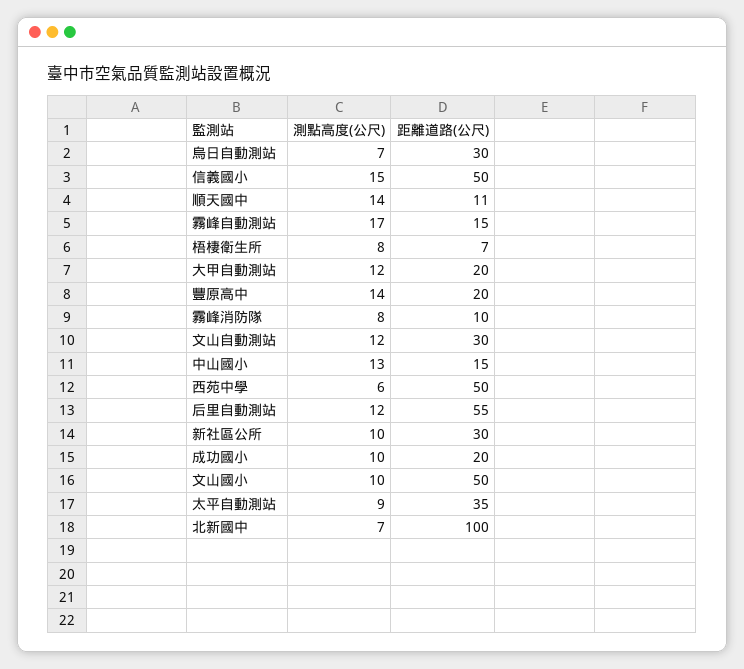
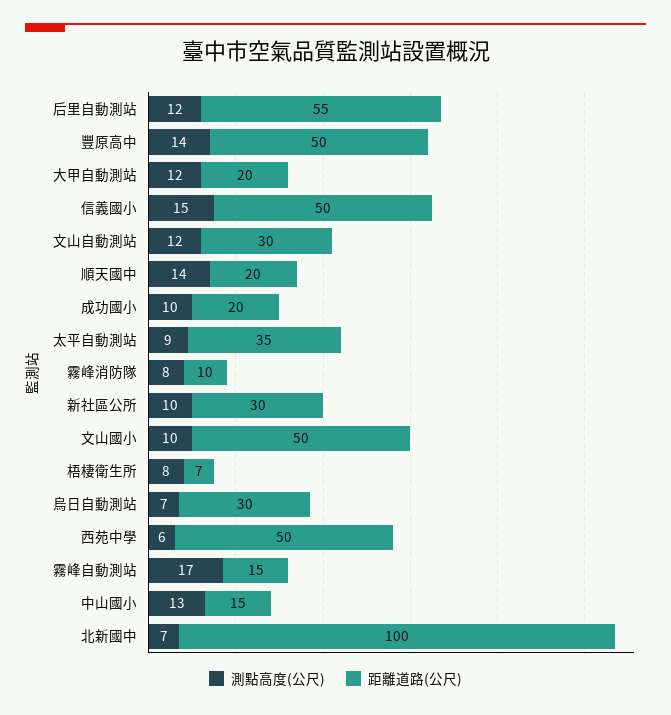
距離道路(公尺), 順天國中: 11 -> 20
距離道路(公尺), 豐原高中: 20 -> 50

